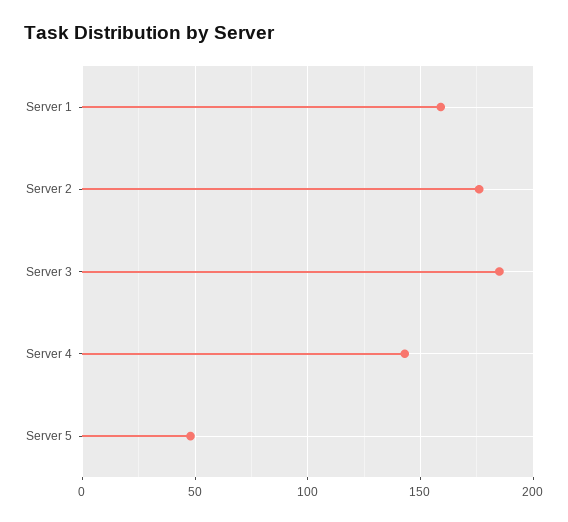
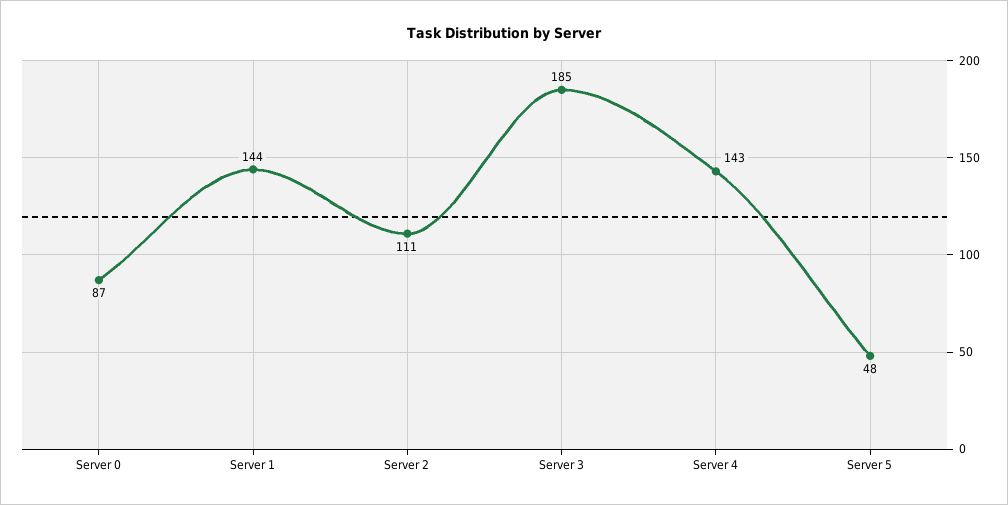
Server 1: 160 -> 144
Server 2: 175 -> 111
Server 0: none -> 87

